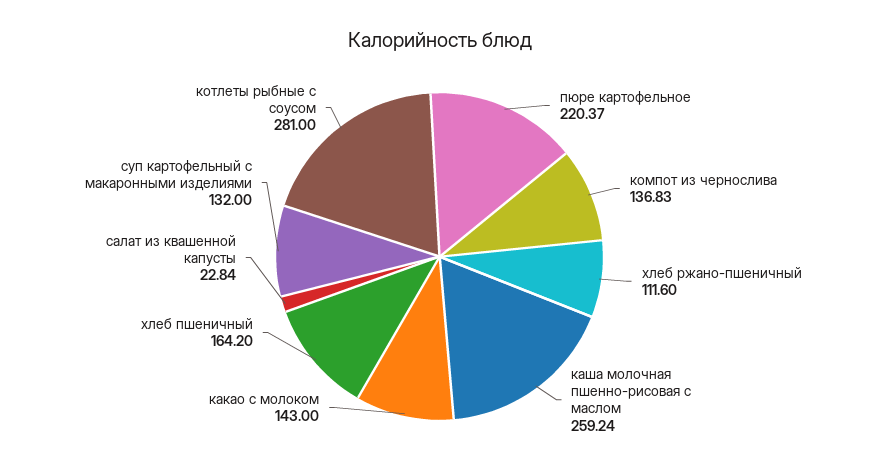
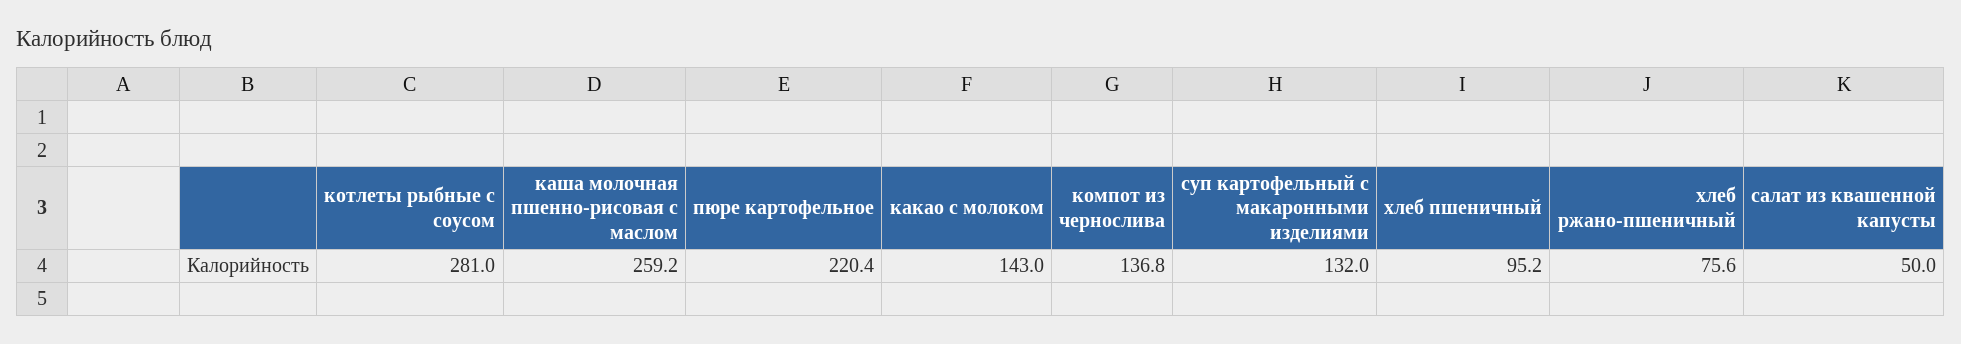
хлеб ржано-пшеничный: 111.6 -> 75.6
хлеб пшеничный: 164.2 -> 95.2
салат из квашенной капусты: 22.84 -> 50

